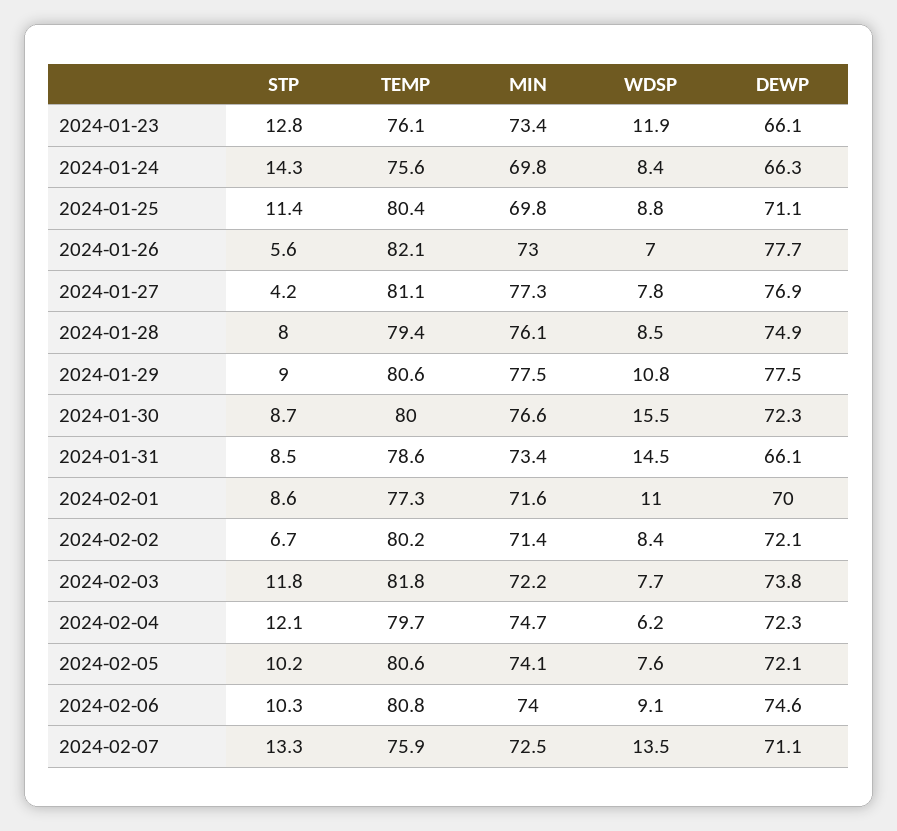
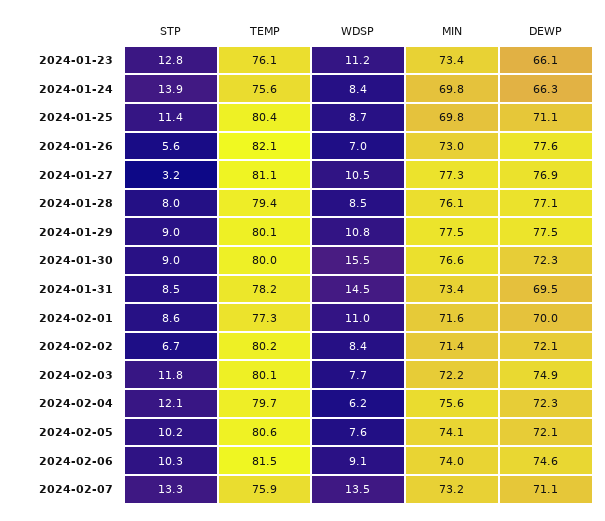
WDSP, 2024-01-23: 11.9 -> 11.2
STP, 2024-01-24: 14.3 -> 13.9
WDSP, 2024-01-25: 8.8 -> 8.7
DEWP, 2024-01-26: 77.7 -> 77.6
STP, 2024-01-27: 4.2 -> 3.2
WDSP, 2024-01-27: 7.8 -> 10.5
DEWP, 2024-01-28: 74.9 -> 77.1
TEMP, 2024-01-29: 80.6 -> 80.1
STP, 2024-01-30: 8.7 -> 9
TEMP, 2024-01-31: 78.6 -> 78.2
DEWP, 2024-01-31: 66.1 -> 69.5
TEMP, 2024-02-03: 81.8 -> 80.1
DEWP, 2024-02-03: 73.8 -> 74.9
MIN, 2024-02-04: 74.7 -> 75.6
TEMP, 2024-02-06: 80.8 -> 81.5
MIN, 2024-02-07: 72.5 -> 73.2

